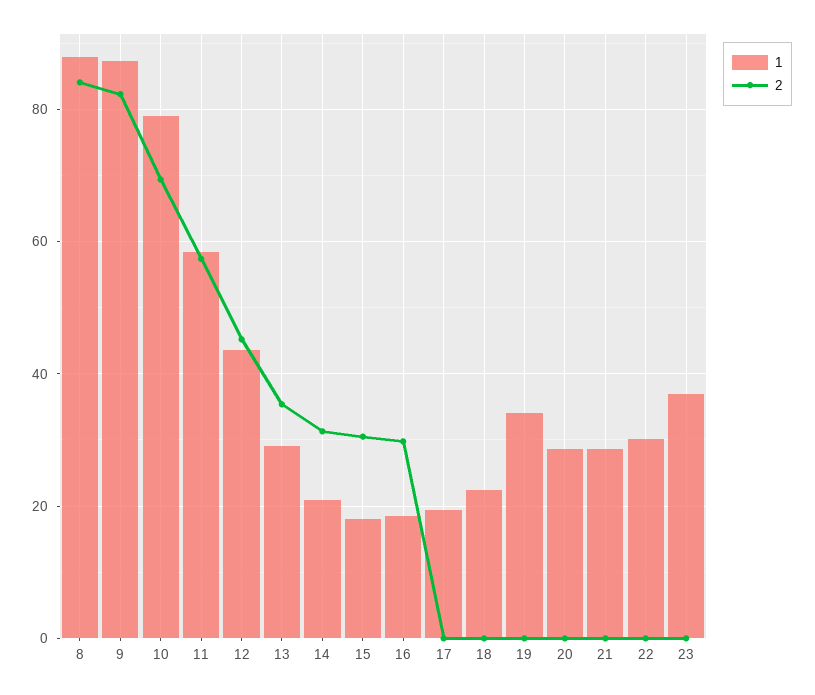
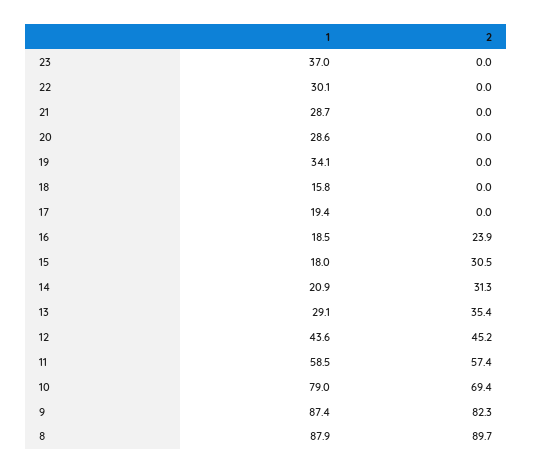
2, 8: 84 -> 89.7
2, 16: 30 -> 23.9
1, 18: 22 -> 15.8

